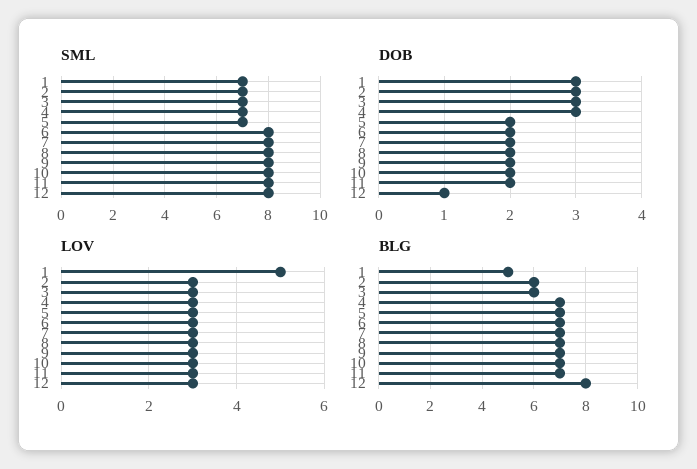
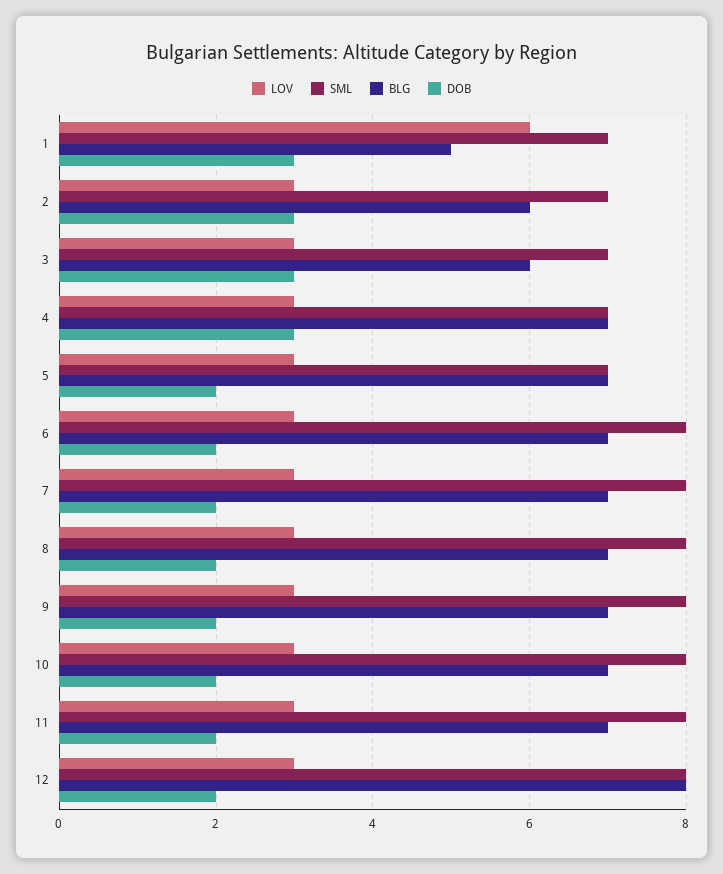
DOB, 12: 1 -> 2
LOV, 1: 5 -> 6

